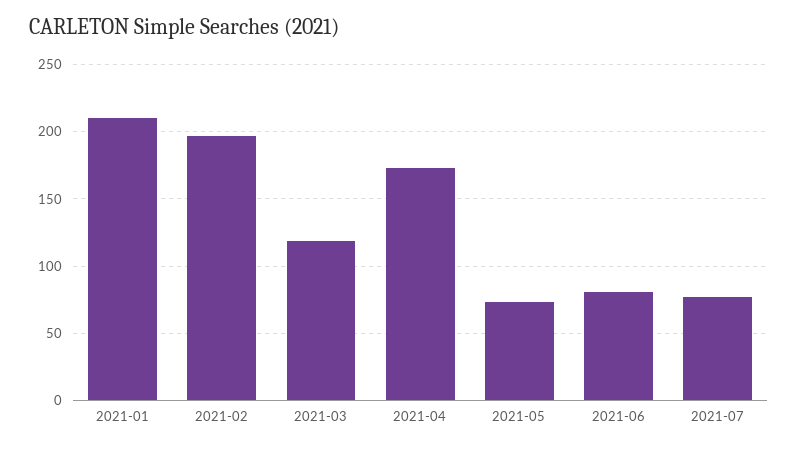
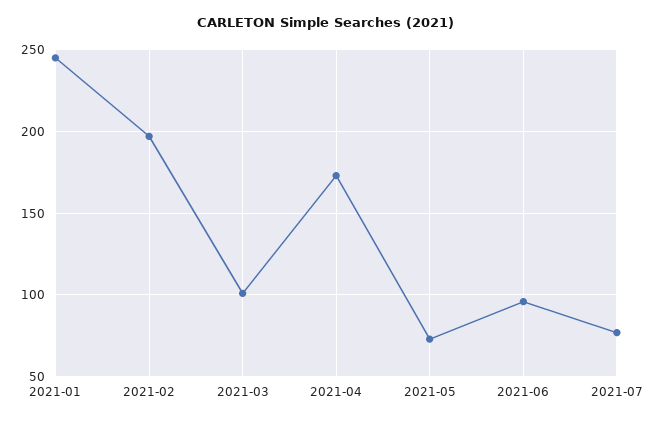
2021-01: 210 -> 245
2021-03: 120 -> 100
2021-06: 80 -> 95

